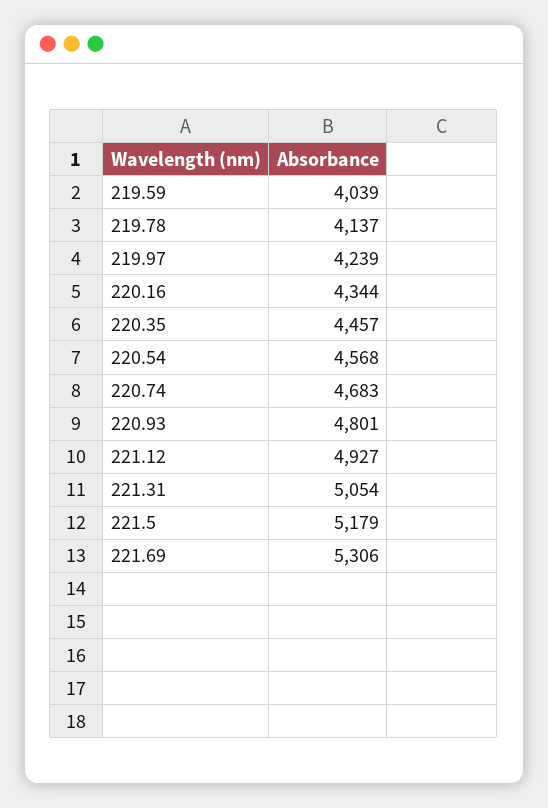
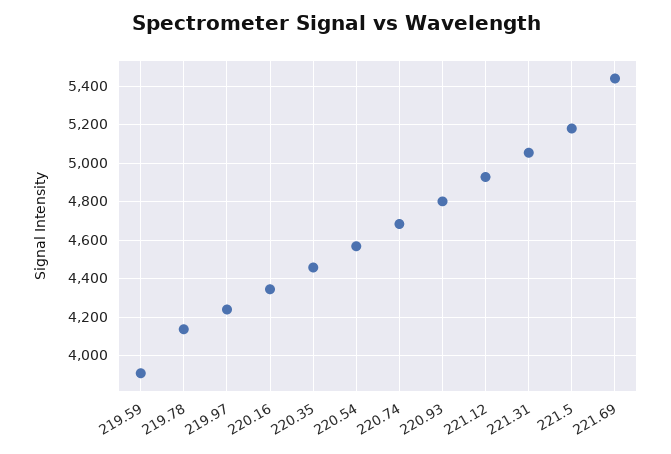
219.59: 4039 -> 3900
221.69: 5306 -> 5450

